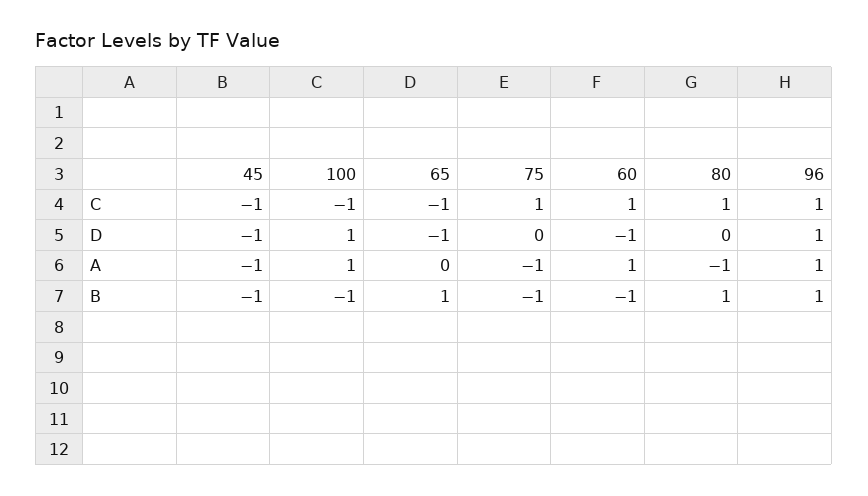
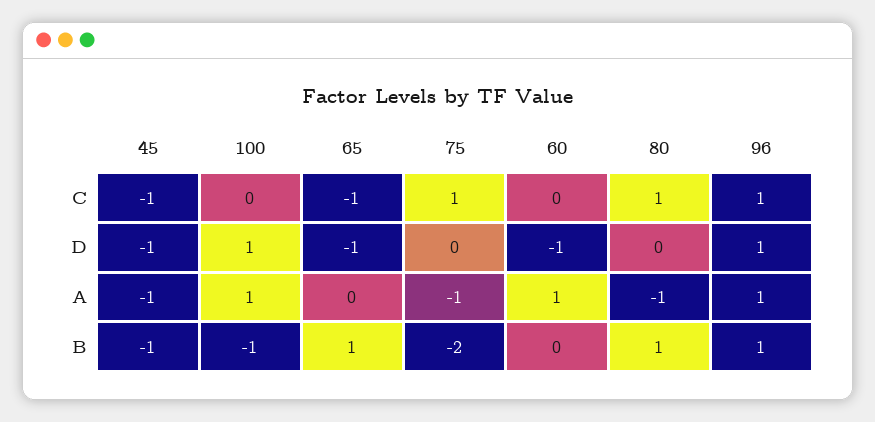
100, C: -1 -> 0
60, C: 1 -> 0
75, B: -1 -> -2
60, B: -1 -> 0

